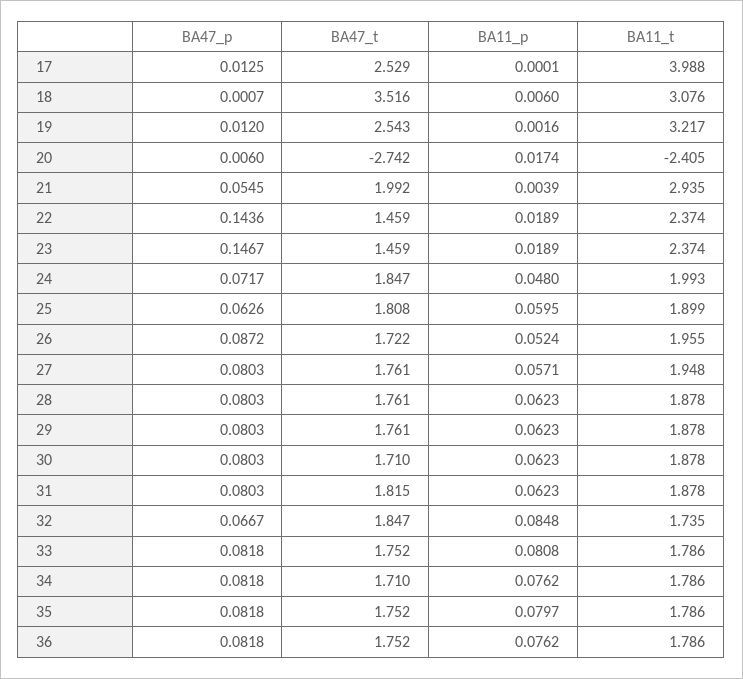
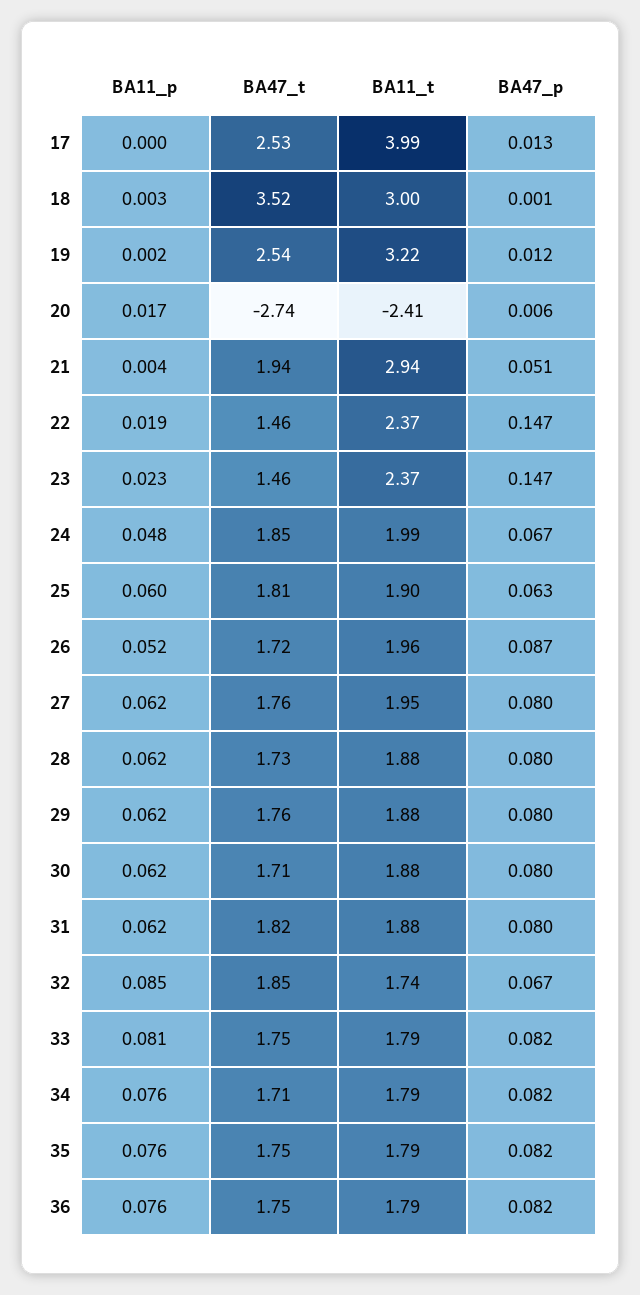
BA11_p, 18: 0.006 -> 0.003
BA11_t, 18: 3.076 -> 3
BA47_p, 21: 0.0545 -> 0.051
BA47_t, 21: 1.992 -> 1.94
BA47_p, 22: 0.1436 -> 0.147
BA11_p, 23: 0.0189 -> 0.023
BA47_p, 24: 0.0717 -> 0.067
BA11_p, 27: 0.0571 -> 0.062
BA47_t, 28: 1.761 -> 1.73
BA11_p, 35: 0.0797 -> 0.076

